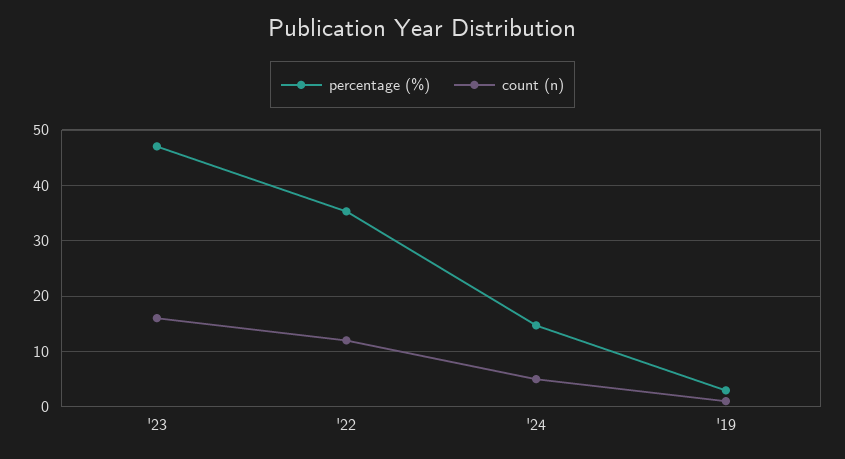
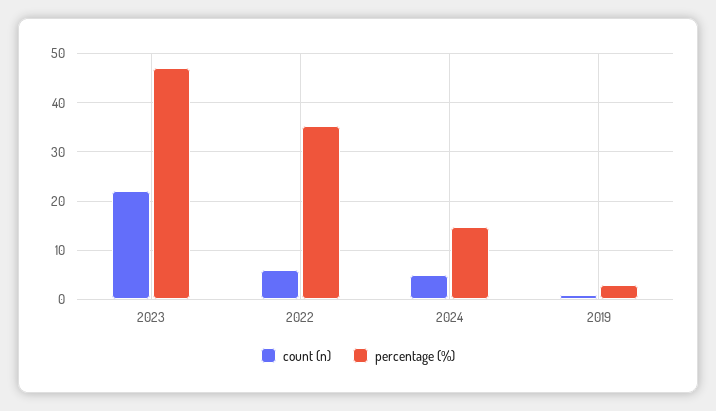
count (n), '23: 16 -> 22
count (n), '22: 12 -> 6

